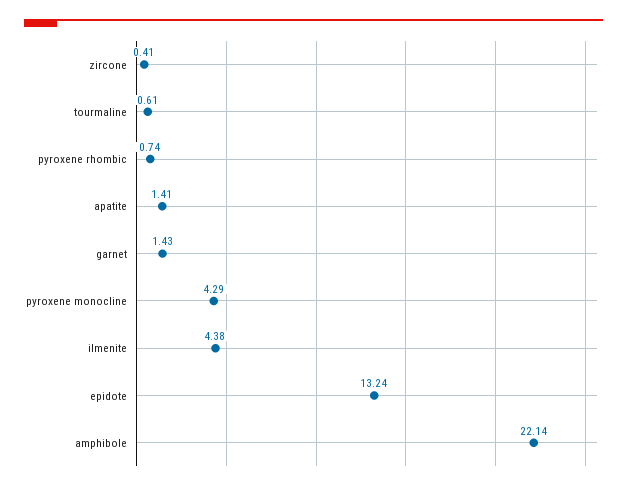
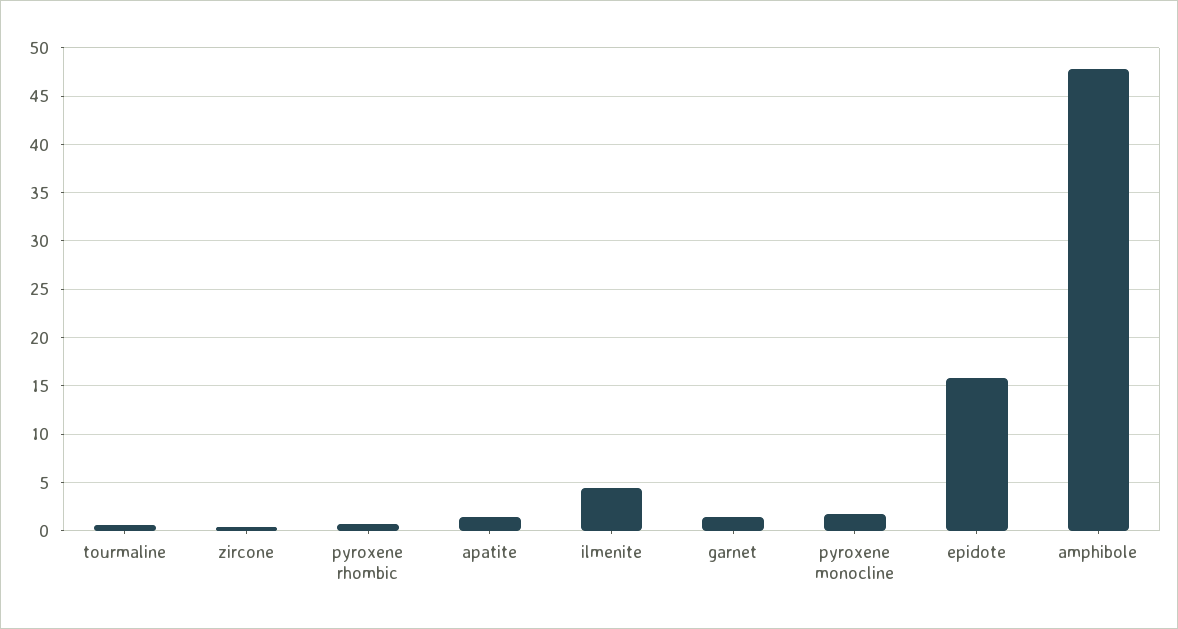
pyroxene monocline: 4.29 -> 2
epidote: 13.24 -> 16
amphibole: 22.14 -> 48

